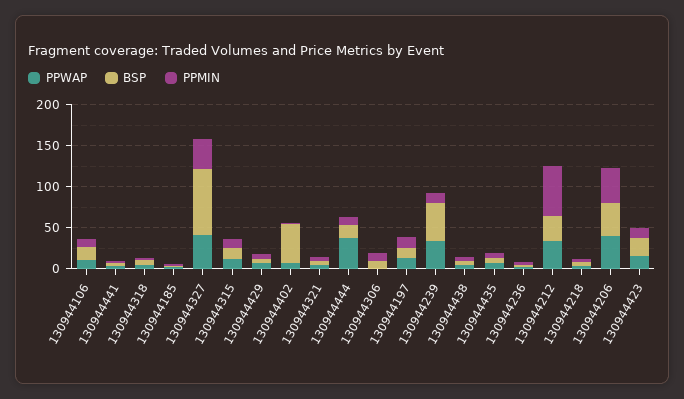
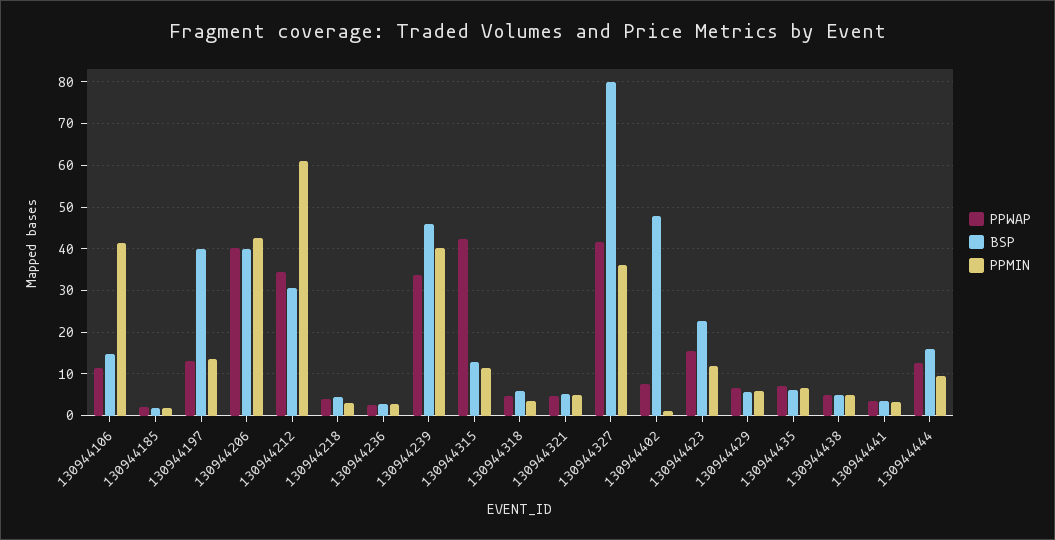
PPMIN, 130944106: 10 -> 42
PPWAP, 130944315: 10 -> 42
PPWAP, 130944444: 40 -> 12
PPWAP, 130944306: 0 -> none
BSP, 130944306: 10 -> none
PPMIN, 130944306: 10 -> none
BSP, 130944197: 10 -> 40
PPMIN, 130944239: 10 -> 40

